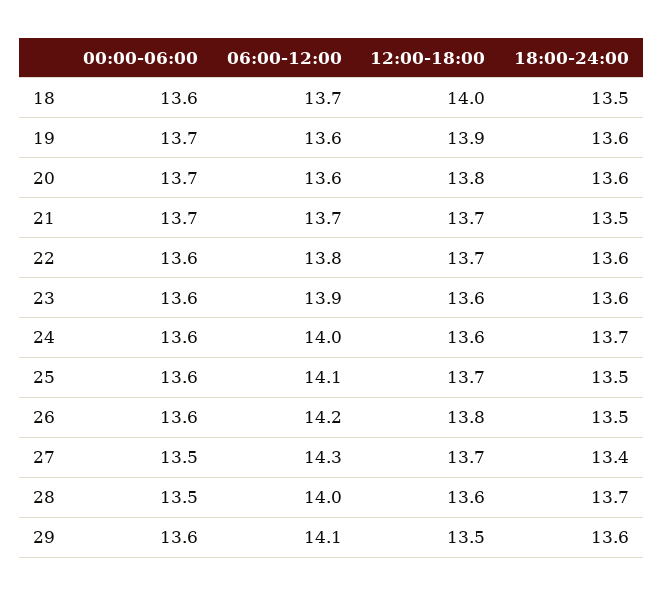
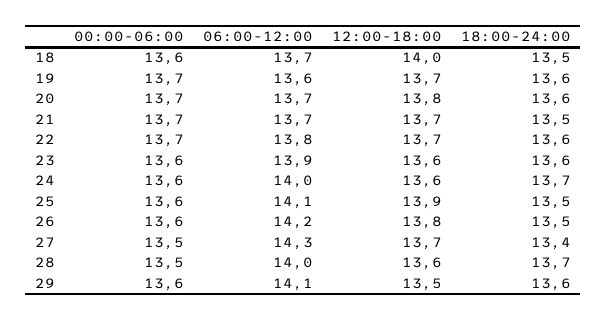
12:00-18:00, 19: 13.9 -> 13.7
06:00-12:00, 20: 13.6 -> 13.7
00:00-06:00, 22: 13.6 -> 13.7
12:00-18:00, 25: 13.7 -> 13.9

